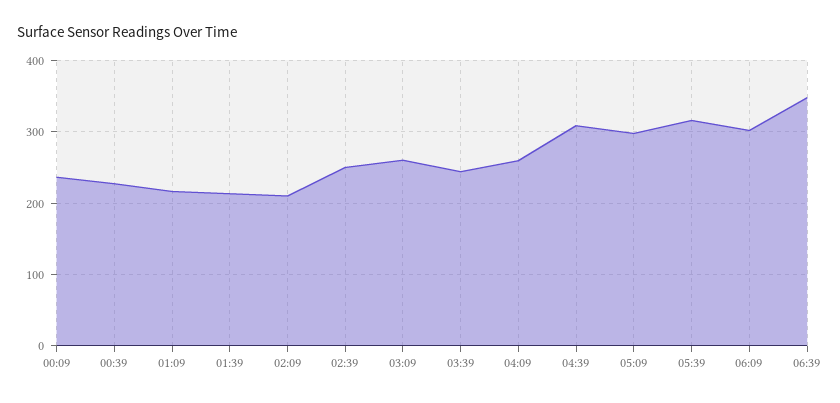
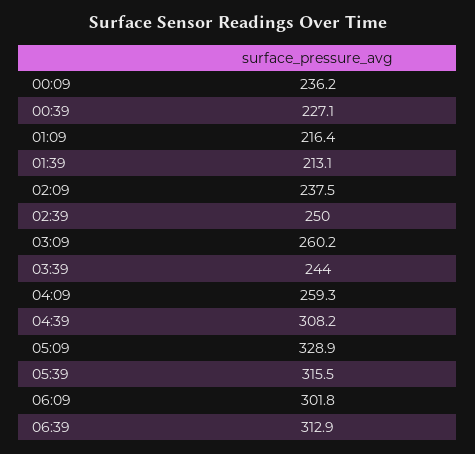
02:09: 210 -> 237.5
05:09: 300 -> 328.9
06:39: 350 -> 312.9

